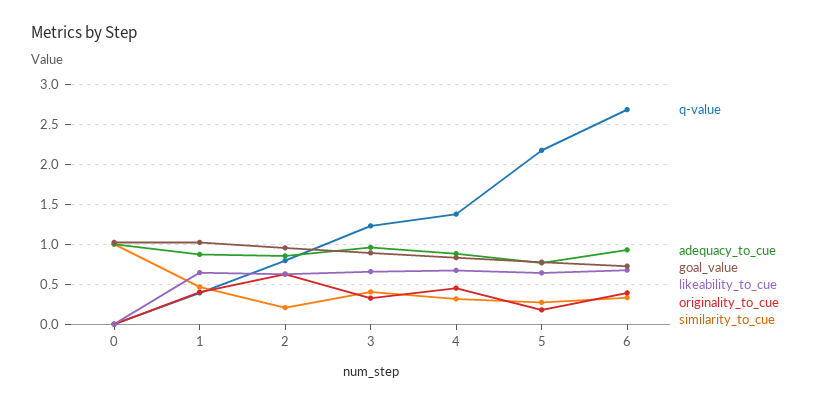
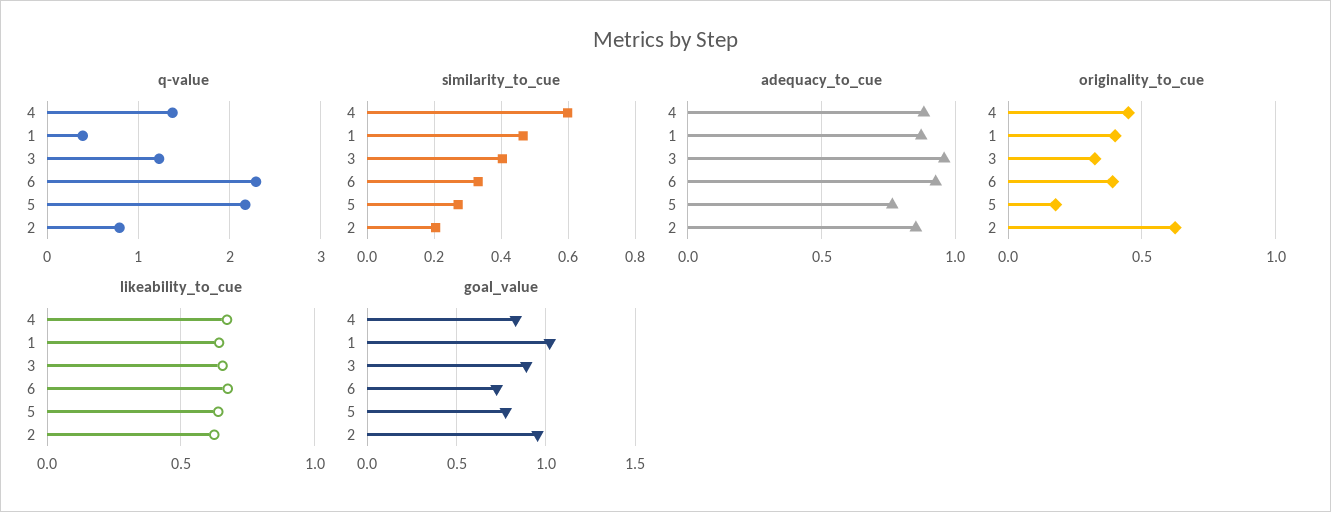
q-value, 0: 0 -> none
adequacy_to_cue, 0: 1 -> none
goal_value, 0: 1 -> none
likeability_to_cue, 0: 0 -> none
originality_to_cue, 0: 0 -> none
similarity_to_cue, 0: 1 -> none
similarity_to_cue, 4: 0.3 -> 0.6
q-value, 6: 2.7 -> 2.3

